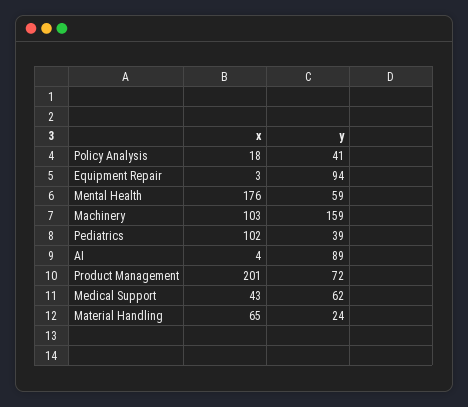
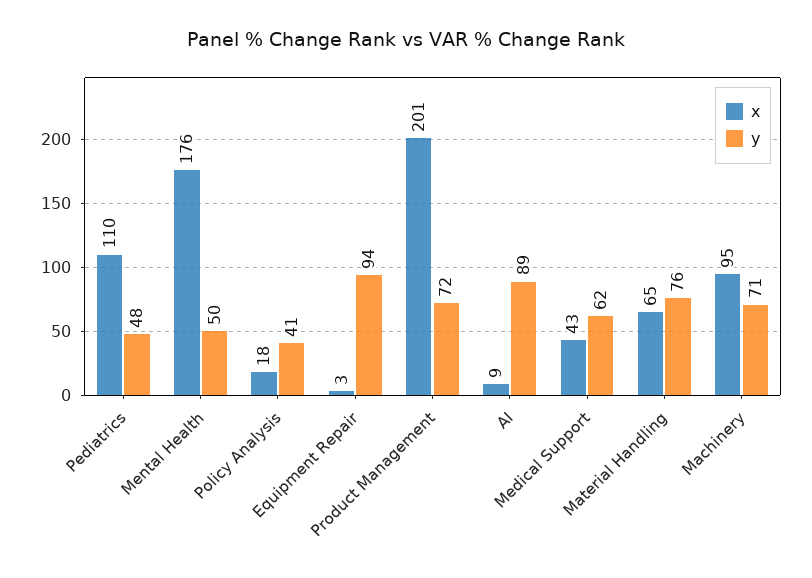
y, Mental Health: 59 -> 50
x, Machinery: 103 -> 95
y, Machinery: 159 -> 71
x, Pediatrics: 102 -> 110
y, Pediatrics: 39 -> 48
x, AI: 4 -> 9
y, Material Handling: 24 -> 76

